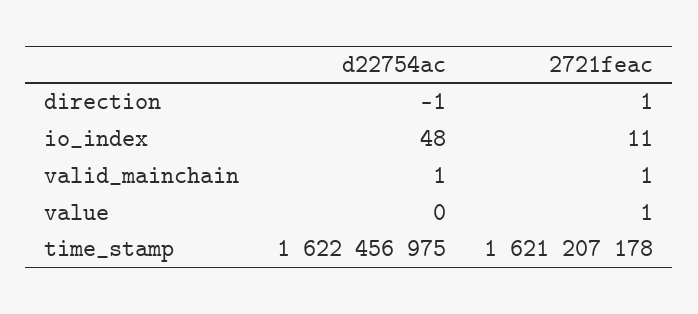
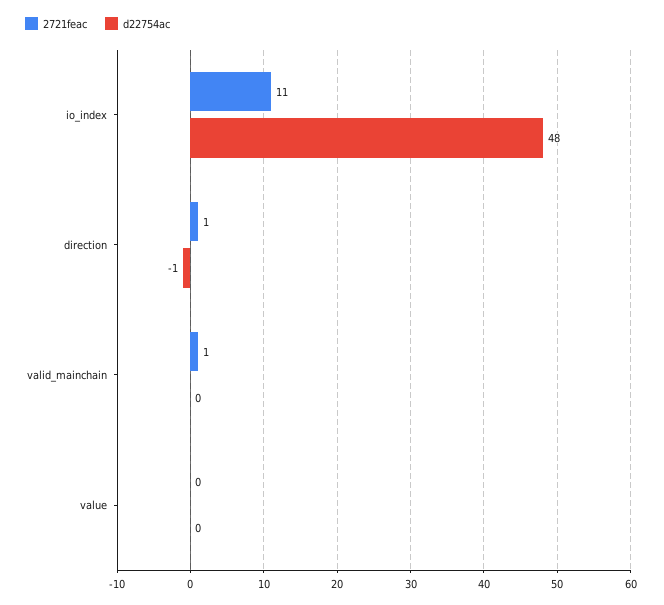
d22754ac, valid_mainchain: 1 -> 0
2721feac, value: 1 -> 0
d22754ac, time_stamp: 1622456975 -> none
2721feac, time_stamp: 1621207178 -> none

